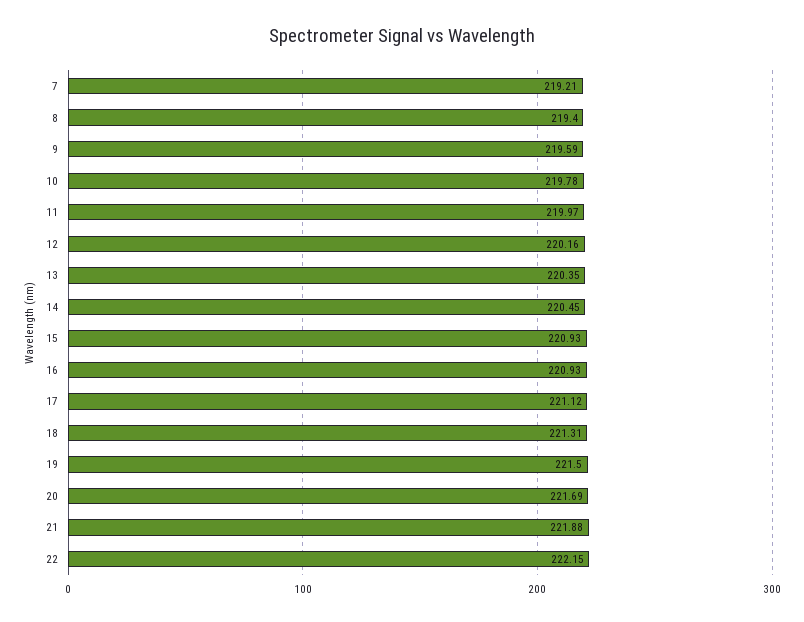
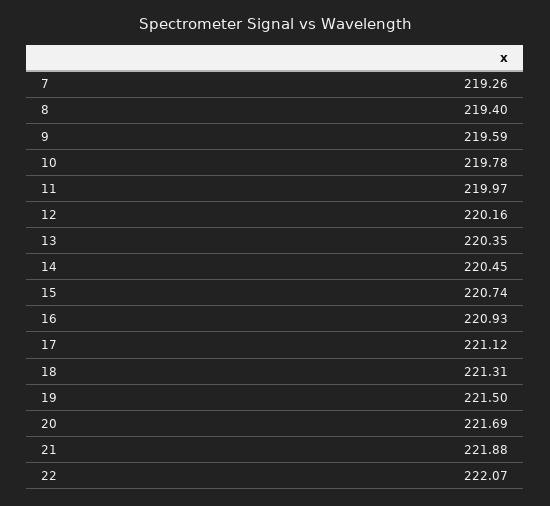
7: 219.21 -> 219.26
15: 220.93 -> 220.74
22: 222.15 -> 222.07

